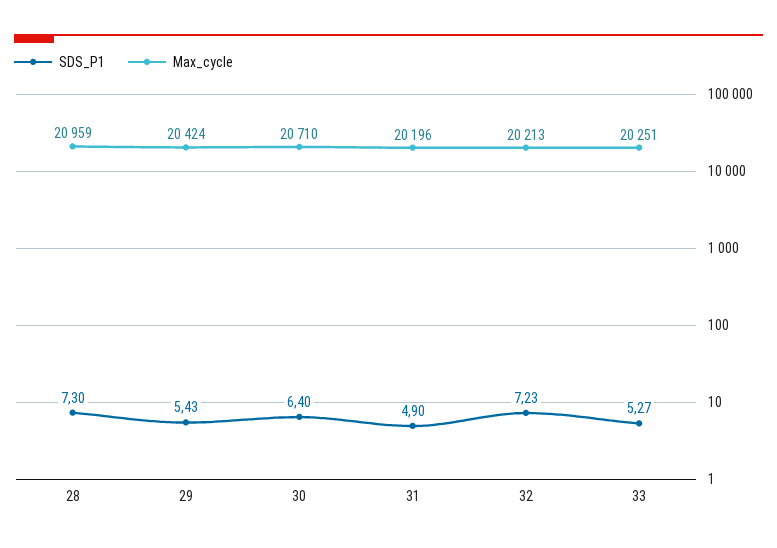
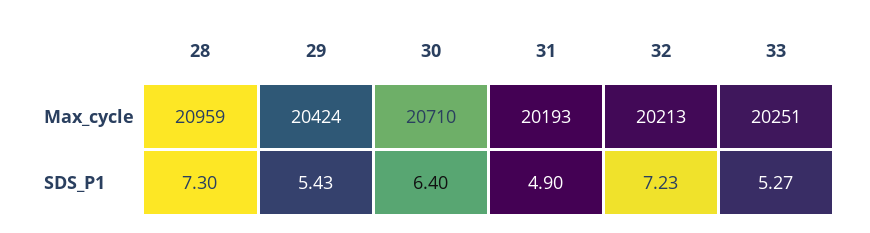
Max_cycle, 31: 20196 -> 20193

